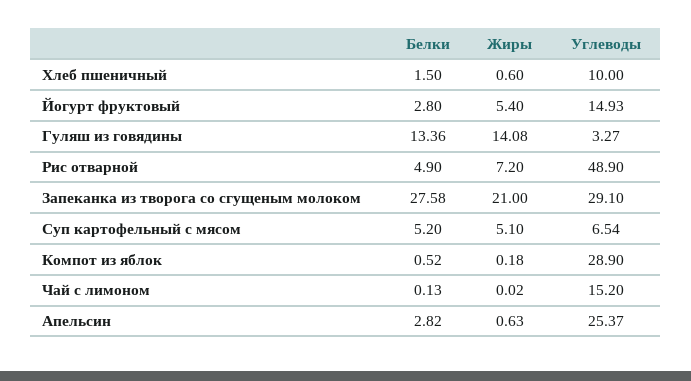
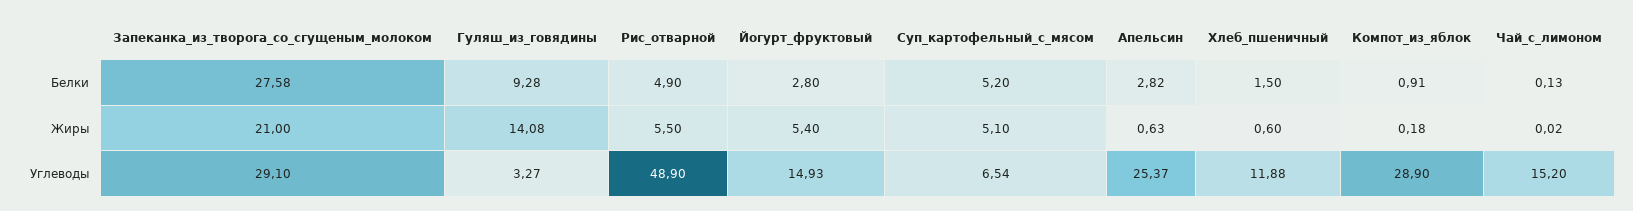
Углеводы, Хлеб пшеничный: 10 -> 11.88
Белки, Гуляш из говядины: 13.36 -> 9.28
Жиры, Рис отварной: 7.2 -> 5.5
Белки, Компот из яблок: 0.52 -> 0.91

